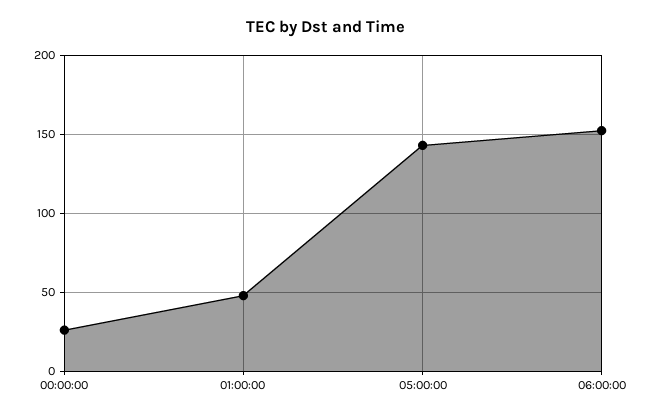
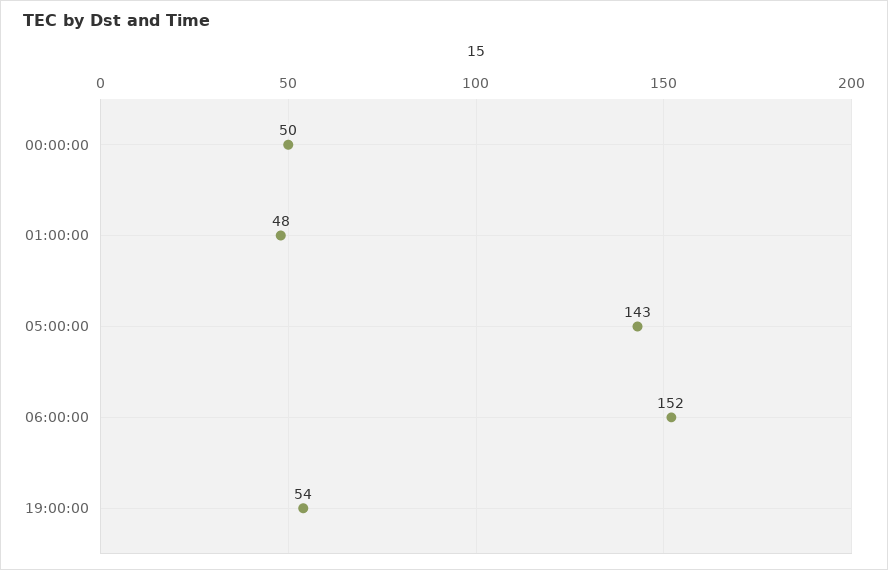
00:00:00: 25 -> 50
19:00:00: none -> 54

